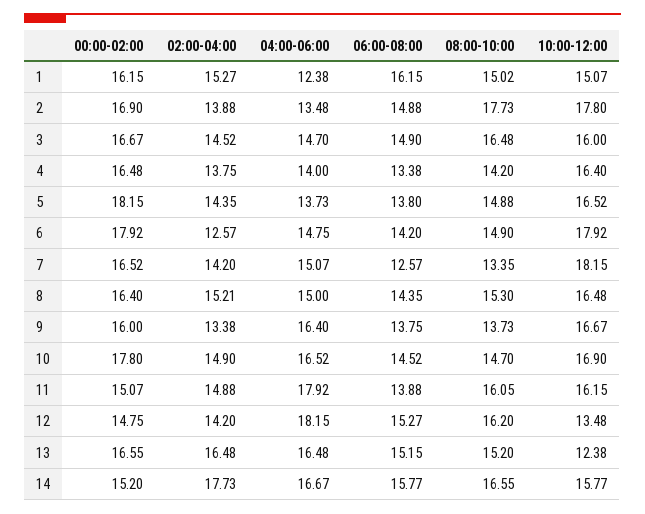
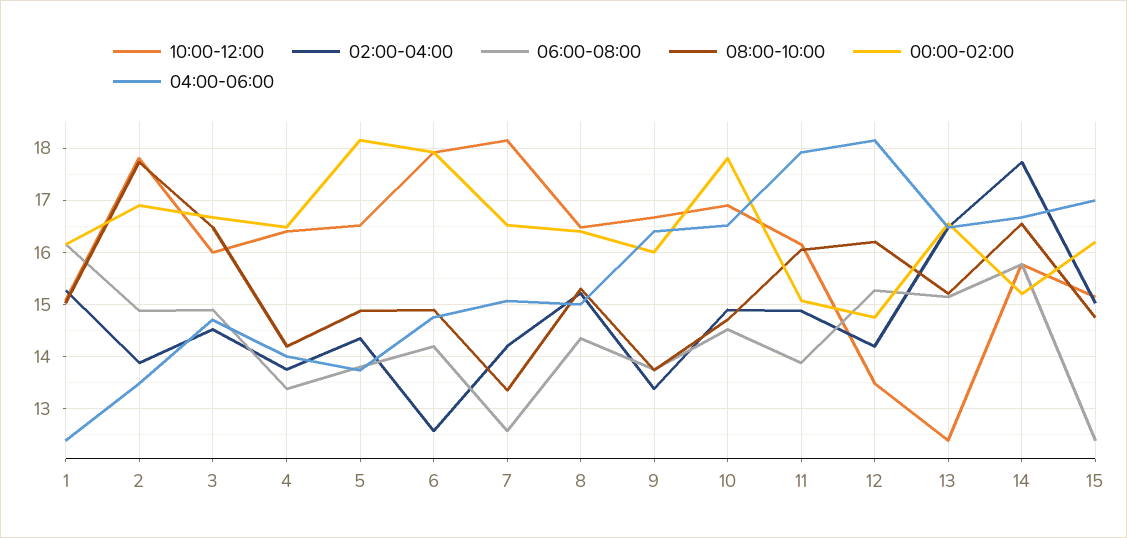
10:00-12:00, 15: none -> 15.2
02:00-04:00, 15: none -> 15
06:00-08:00, 15: none -> 12.4
08:00-10:00, 15: none -> 14.8
00:00-02:00, 15: none -> 16.2
04:00-06:00, 15: none -> 17

